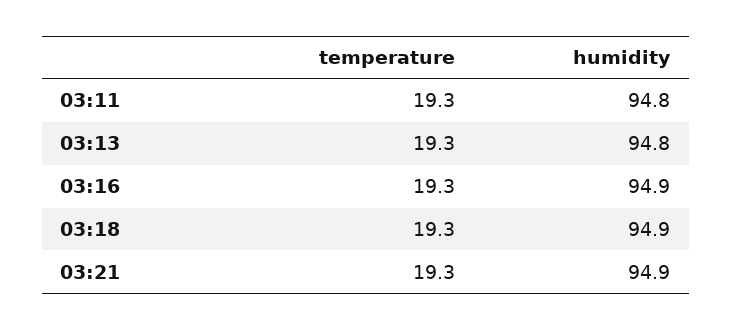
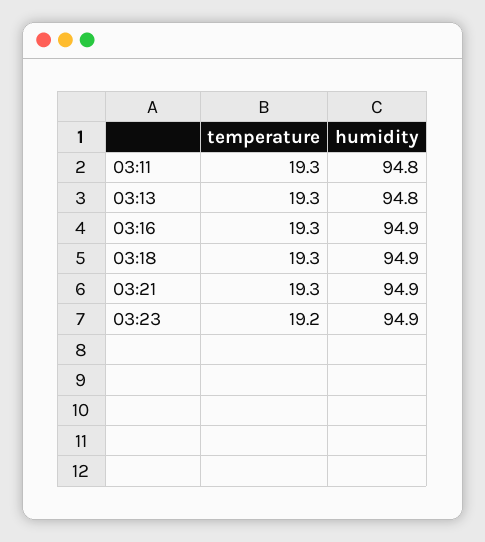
temperature, 03:23: none -> 19.2
humidity, 03:23: none -> 94.9

